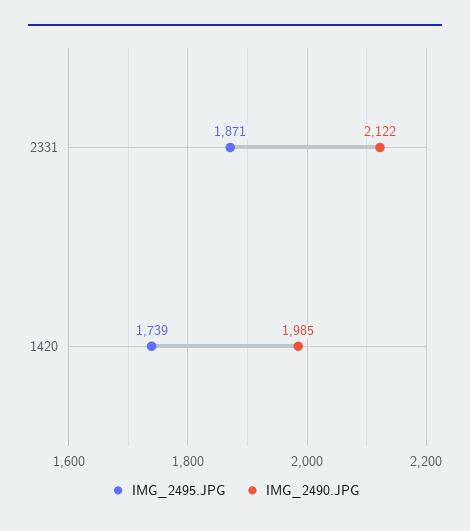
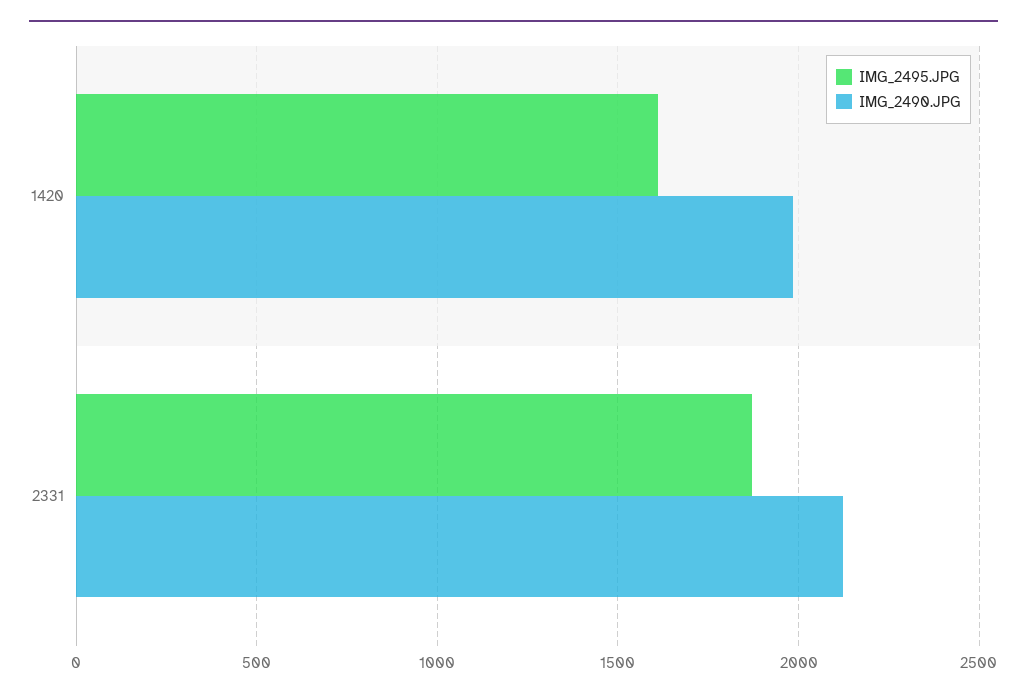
IMG_2495.JPG, 1420: 1739 -> 1600

